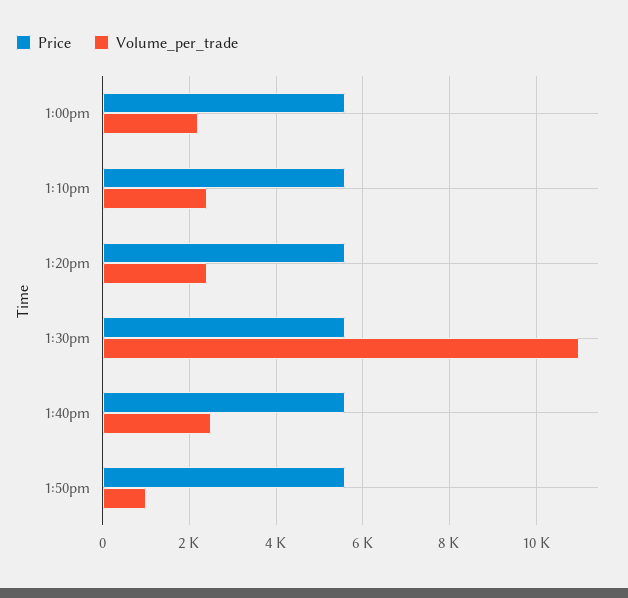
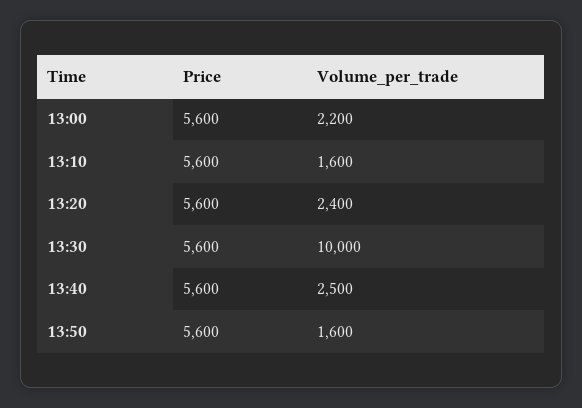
Volume_per_trade, 1:10pm: 2400 -> 1600
Volume_per_trade, 1:30pm: 11000 -> 10000
Volume_per_trade, 1:50pm: 1000 -> 1600

